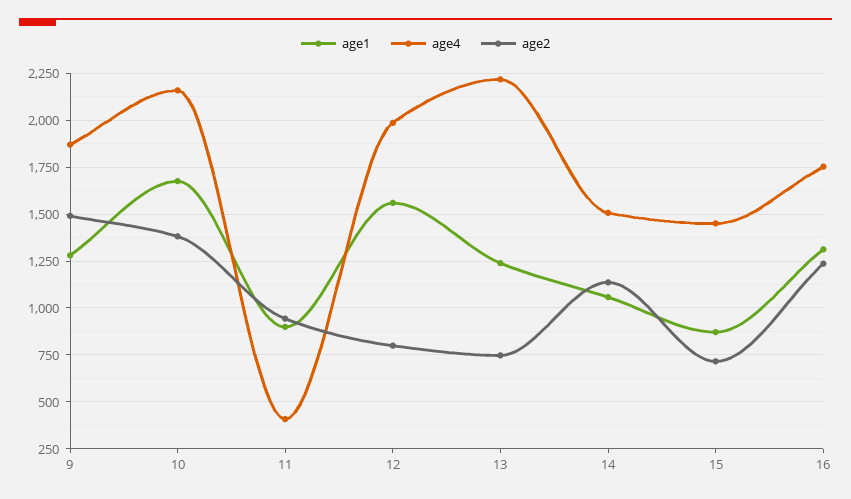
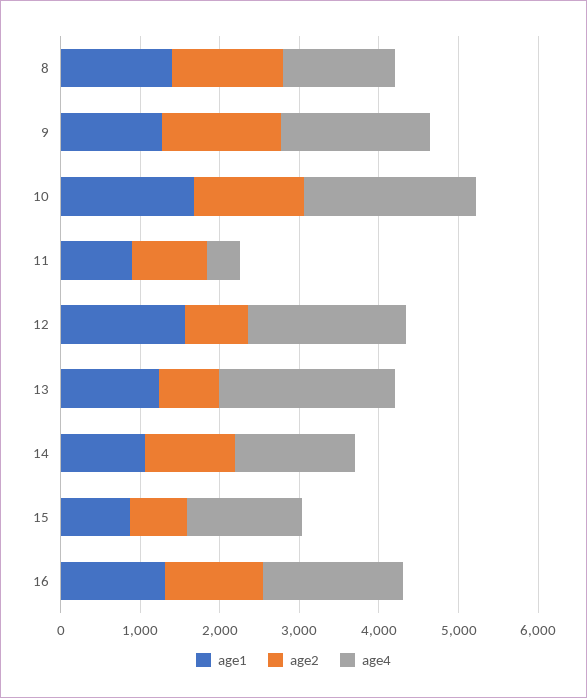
age1, 8: none -> 1400
age2, 8: none -> 1400
age4, 8: none -> 1400

